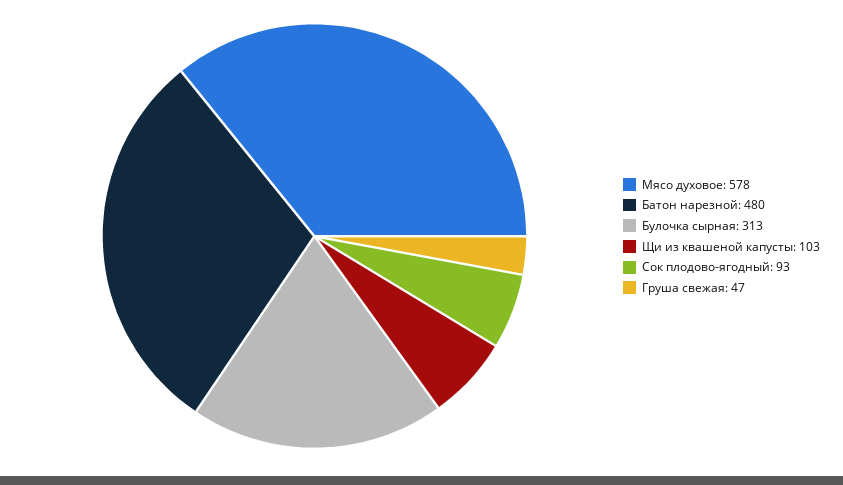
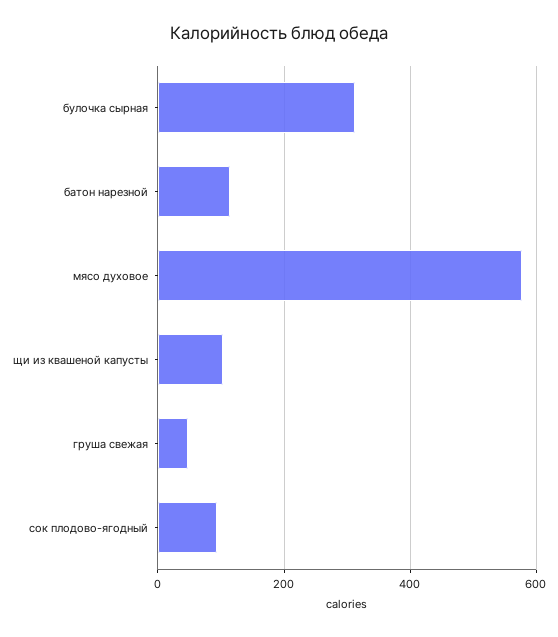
Батон нарезной: 480 -> 120

